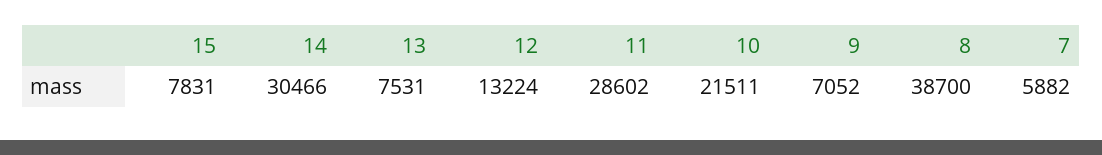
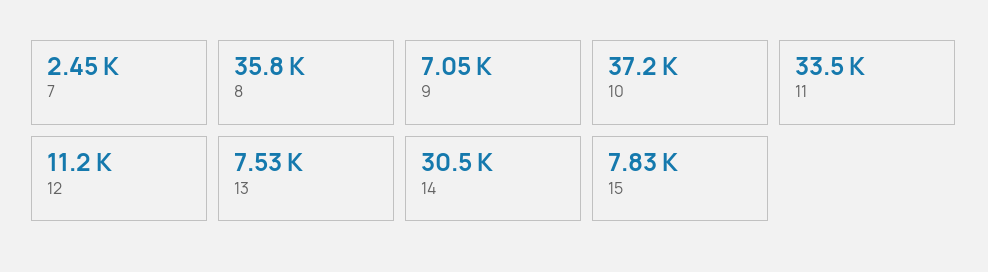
12: 13224 -> 11200
11: 28602 -> 33500
10: 21511 -> 37200
8: 38700 -> 35800
7: 5882 -> 2450

